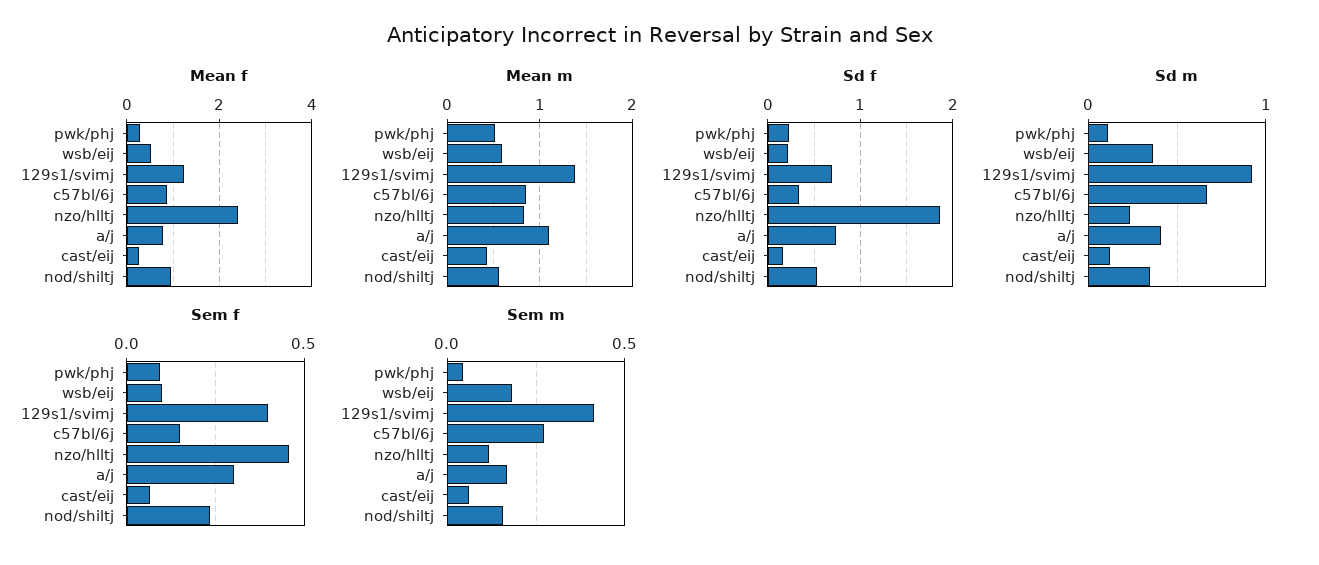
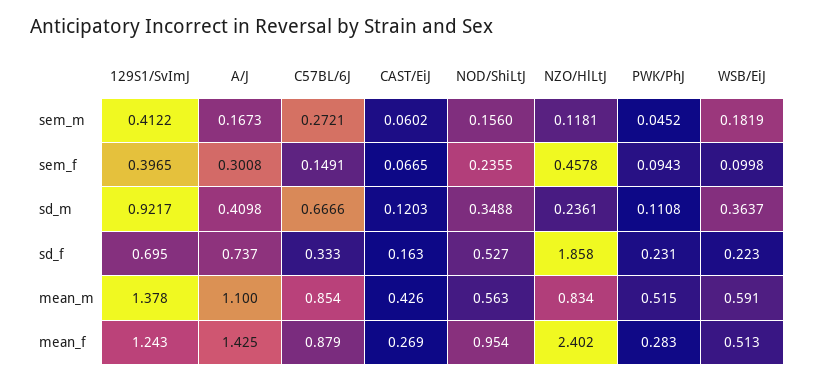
Mean f, a/j: 0.8 -> 1.425

